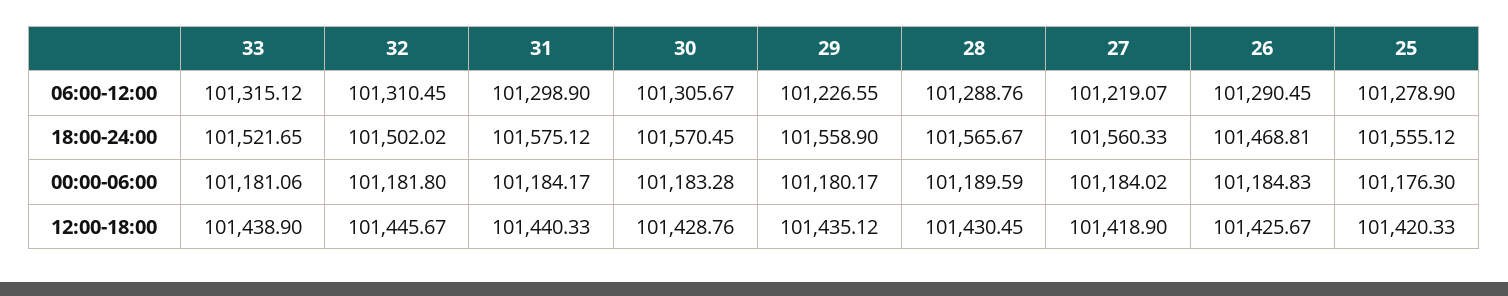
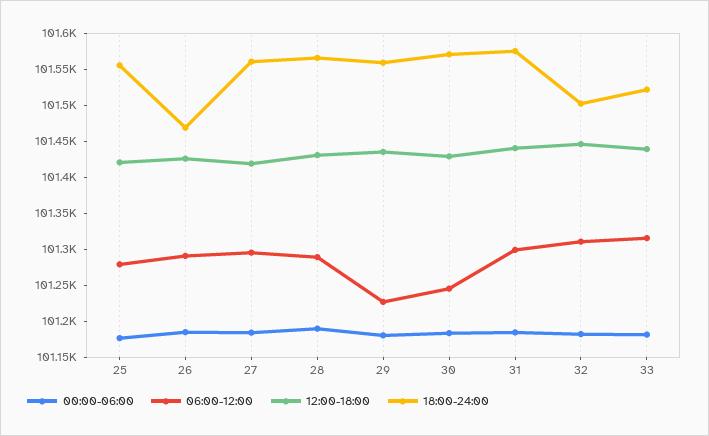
06:00-12:00, 30: 101305.67 -> 101250
06:00-12:00, 27: 101219.07 -> 101300

